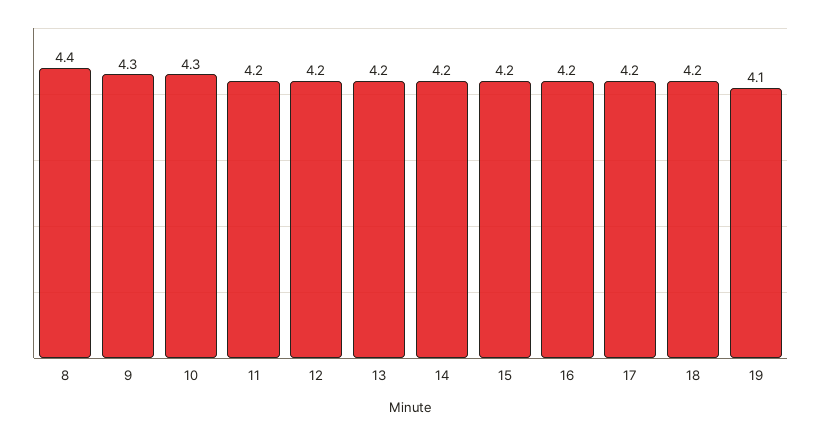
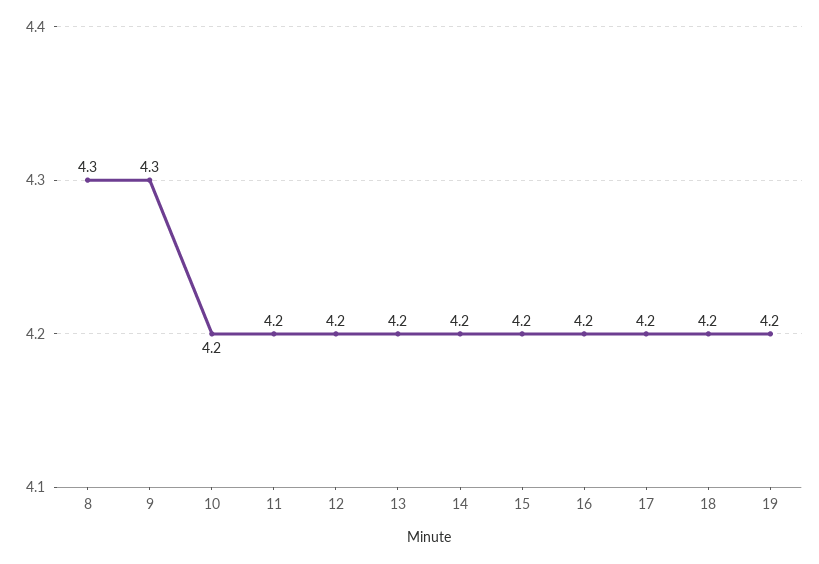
8: 4.4 -> 4.3
10: 4.3 -> 4.2
19: 4.1 -> 4.2

